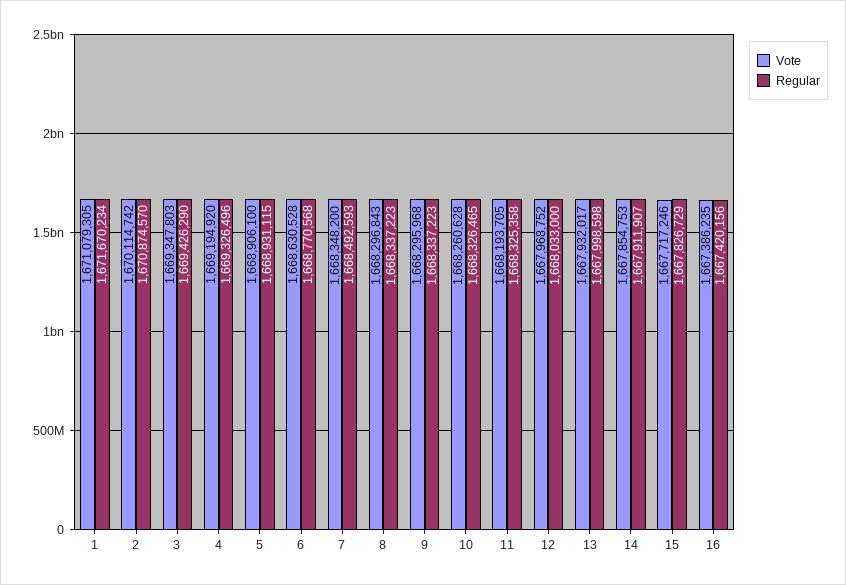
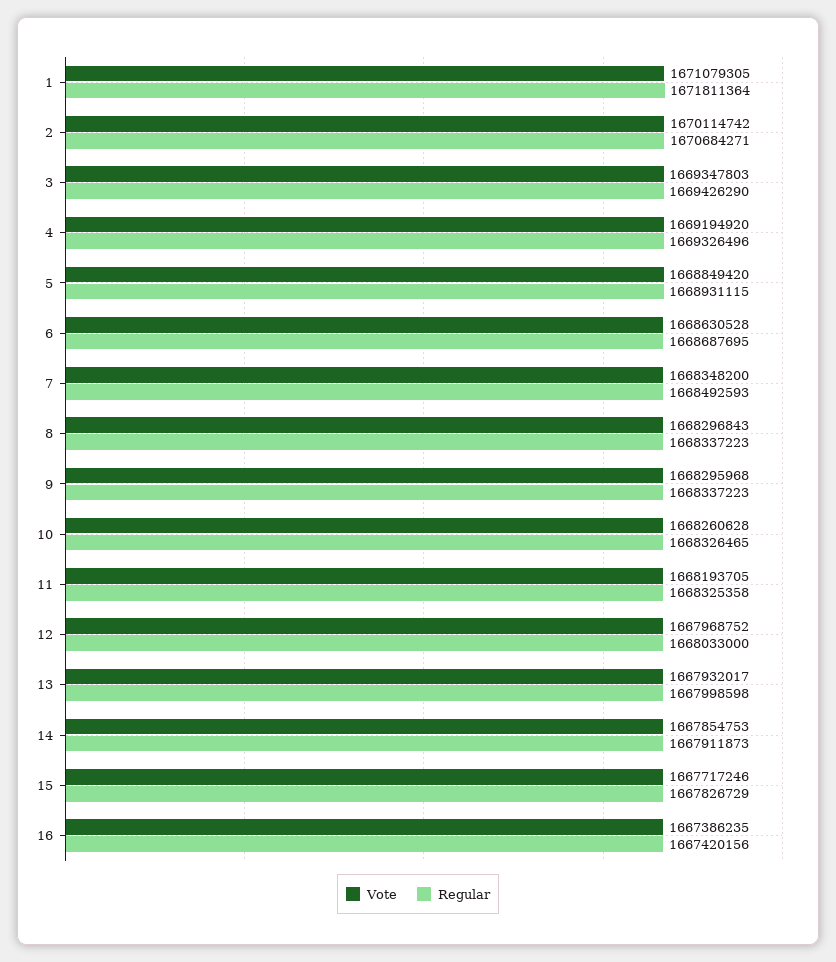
Regular, 1: 1671670234 -> 1671811364
Regular, 2: 1670874570 -> 1670684271
Vote, 5: 1668906100 -> 1668849420
Regular, 6: 1668770568 -> 1668687695
Regular, 14: 1667911907 -> 1667911873

